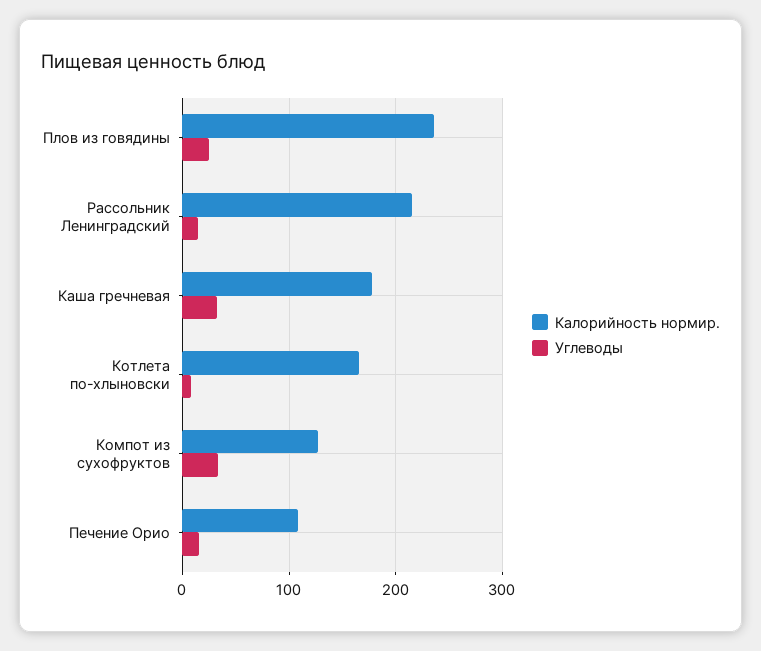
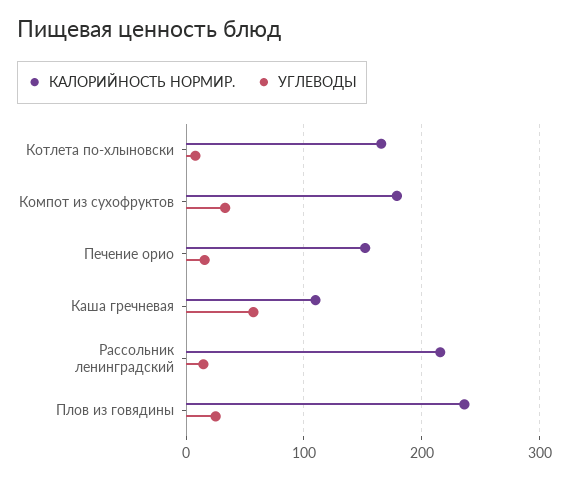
Калорийность нормир., Каша гречневая: 180 -> 110
Углеводы, Каша гречневая: 30 -> 60
Калорийность нормир., Компот из сухофруктов: 130 -> 180
Калорийность нормир., Печение Орио: 110 -> 150

